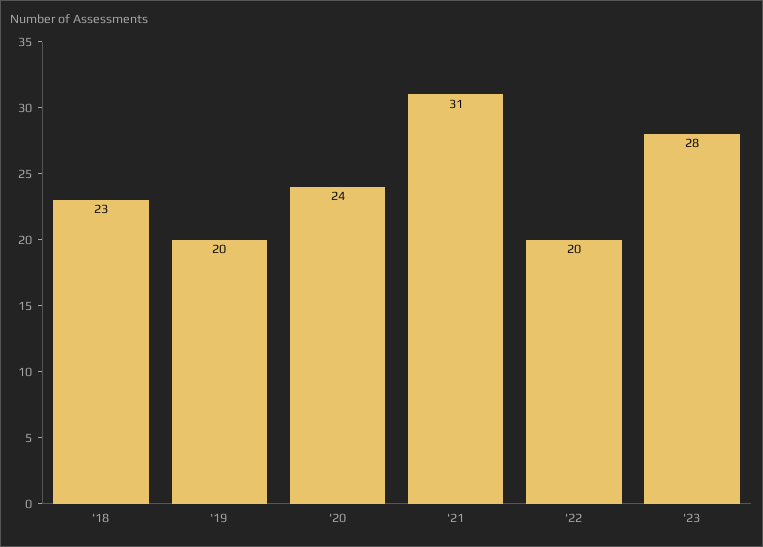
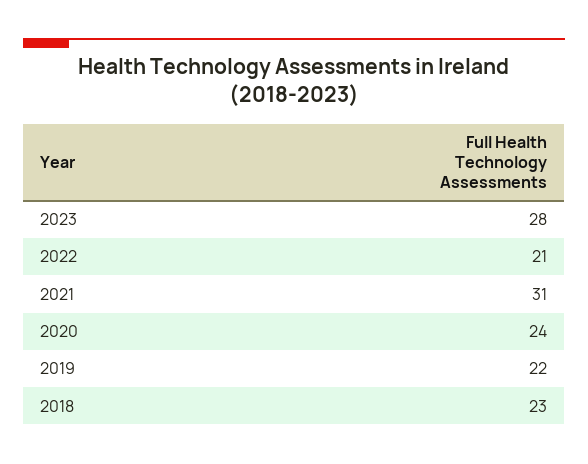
'19: 20 -> 22
'22: 20 -> 21

